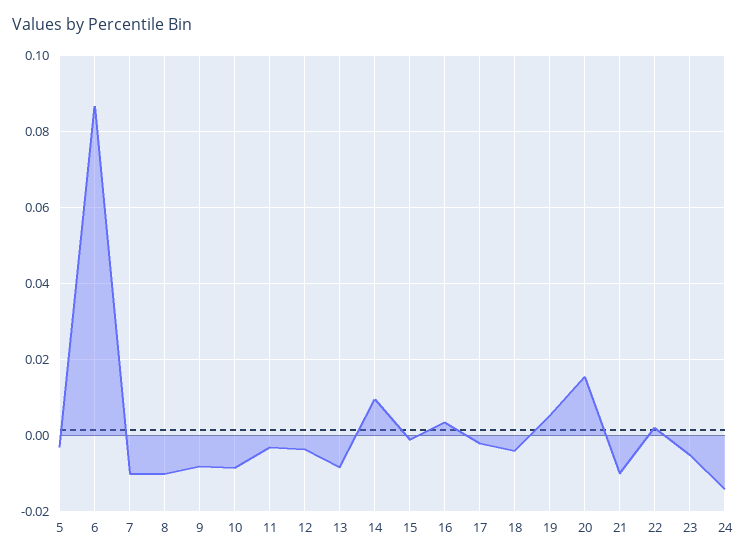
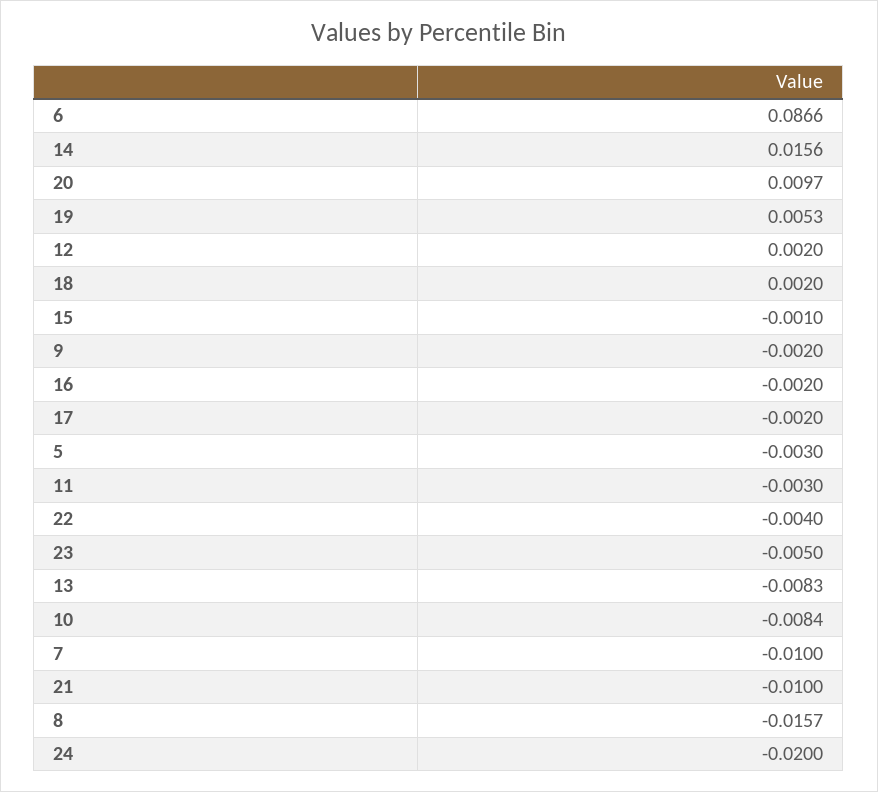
8: -0.01 -> -0.0157
9: -0.008 -> -0.002
12: -0.004 -> 0.002
14: 0.01 -> 0.0156
16: 0.004 -> -0.002
18: -0.004 -> 0.002
20: 0.016 -> 0.0097
22: 0.002 -> -0.004
24: -0.014 -> -0.02

